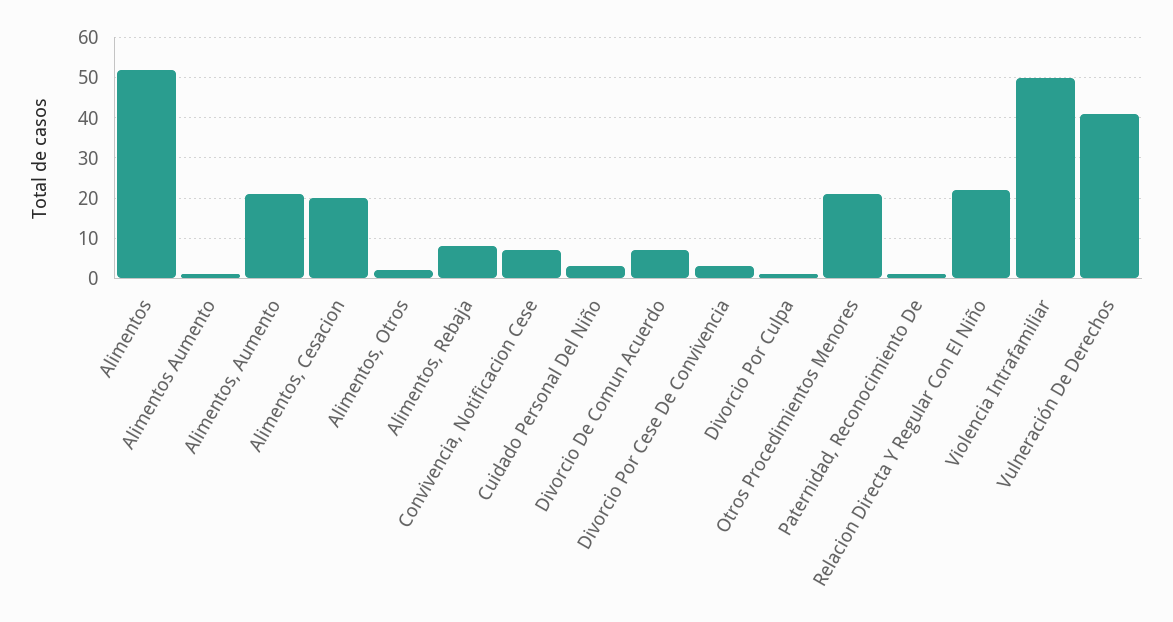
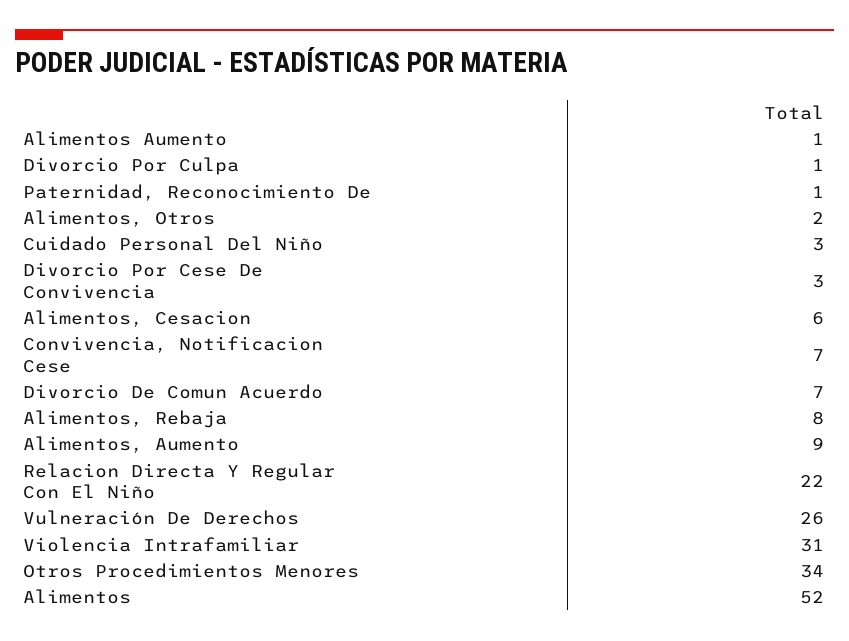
Alimentos, Aumento: 20 -> 9
Alimentos, Cesacion: 20 -> 6
Otros Procedimientos Menores: 20 -> 34
Violencia Intrafamiliar: 50 -> 31
Vulneración De Derechos: 40 -> 26

